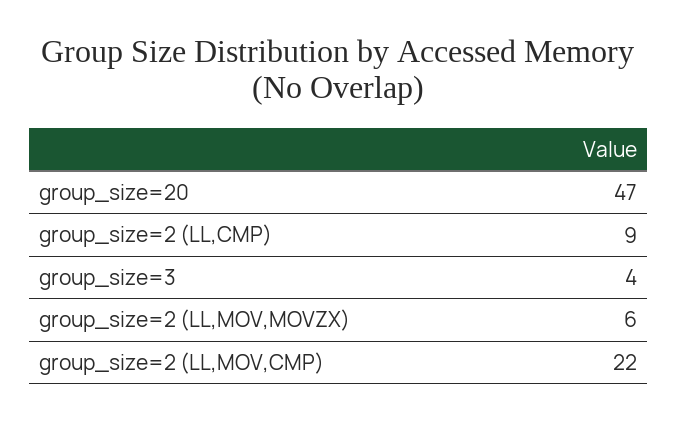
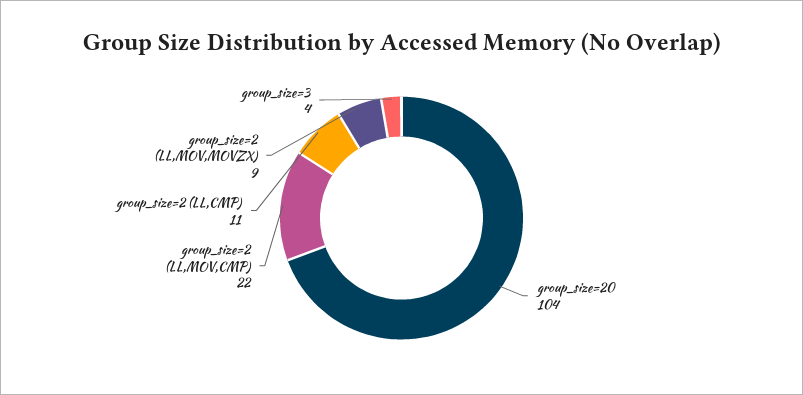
group_size=20: 47 -> 104
group_size=2 (LL,CMP): 9 -> 11
group_size=2 (LL,MOV,MOVZX): 6 -> 9

